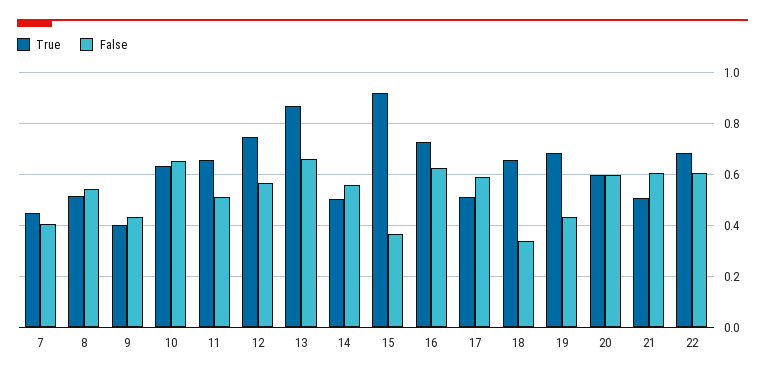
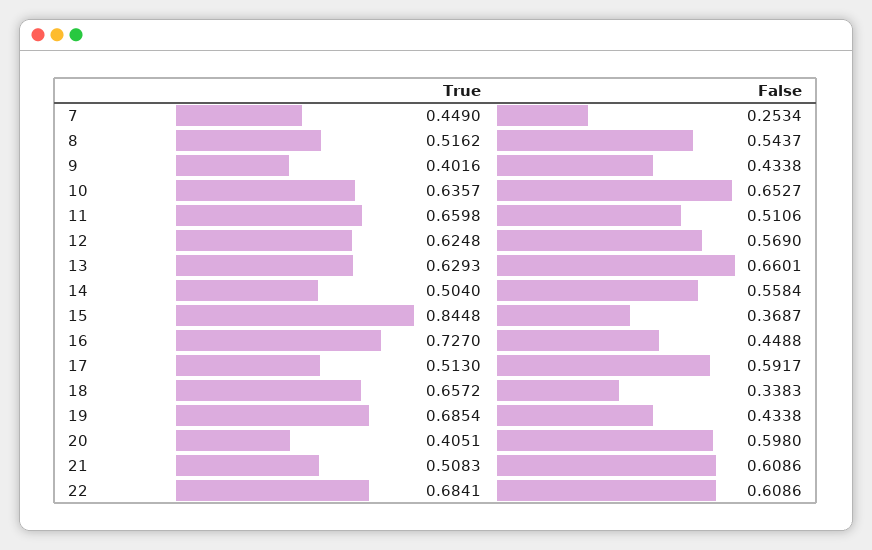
False, 7: 0.4 -> 0.2534
True, 12: 0.75 -> 0.6248
True, 13: 0.875 -> 0.6293
True, 15: 0.925 -> 0.8448
False, 16: 0.625 -> 0.4488
True, 20: 0.6 -> 0.4051

